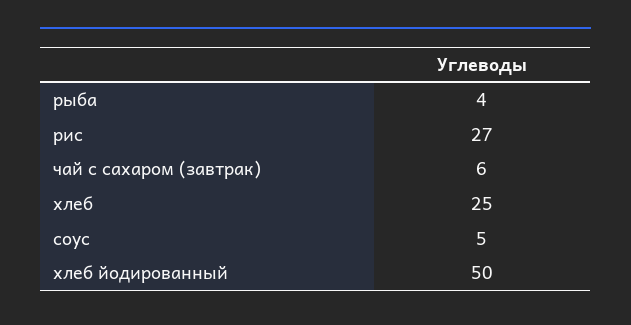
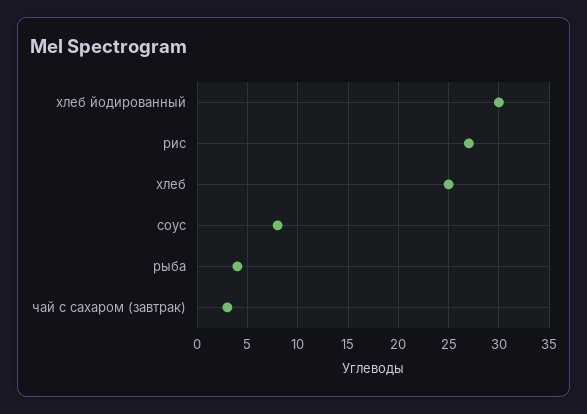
чай с сахаром (завтрак): 6 -> 3
соус: 5 -> 8
хлеб йодированный: 50 -> 30

